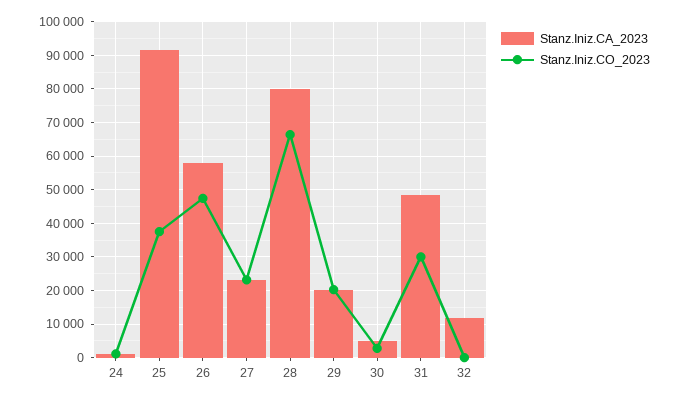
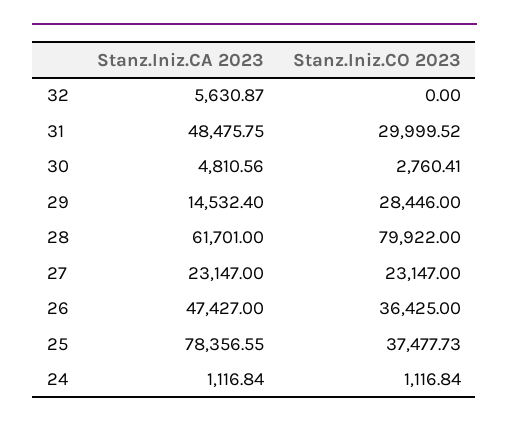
Stanz.Iniz.CA_2023, 25: 92000 -> 78356.55
Stanz.Iniz.CA_2023, 26: 58000 -> 47427
Stanz.Iniz.CO_2023, 26: 48000 -> 36425
Stanz.Iniz.CA_2023, 28: 80000 -> 61701
Stanz.Iniz.CO_2023, 28: 66000 -> 79922
Stanz.Iniz.CA_2023, 29: 20000 -> 14532.4
Stanz.Iniz.CO_2023, 29: 20000 -> 28446
Stanz.Iniz.CA_2023, 32: 12000 -> 5630.87

